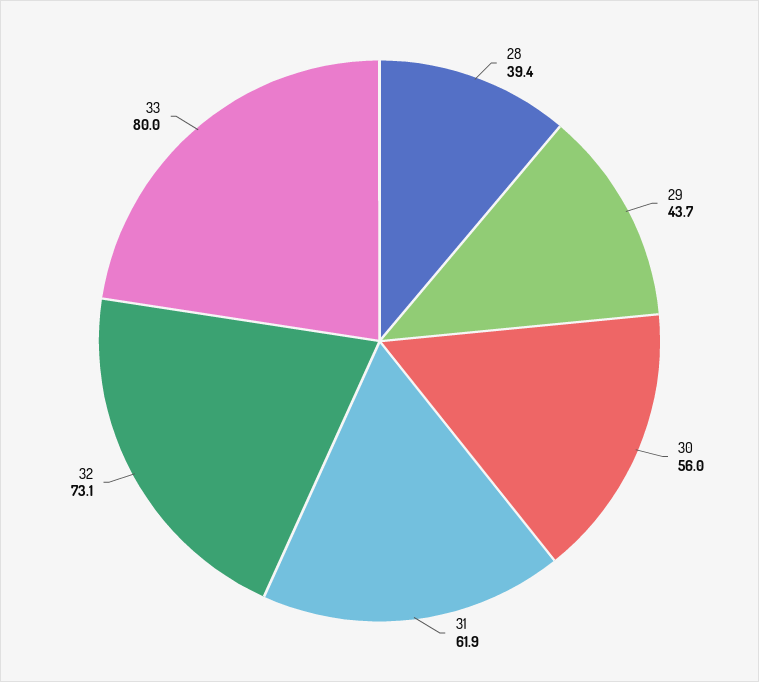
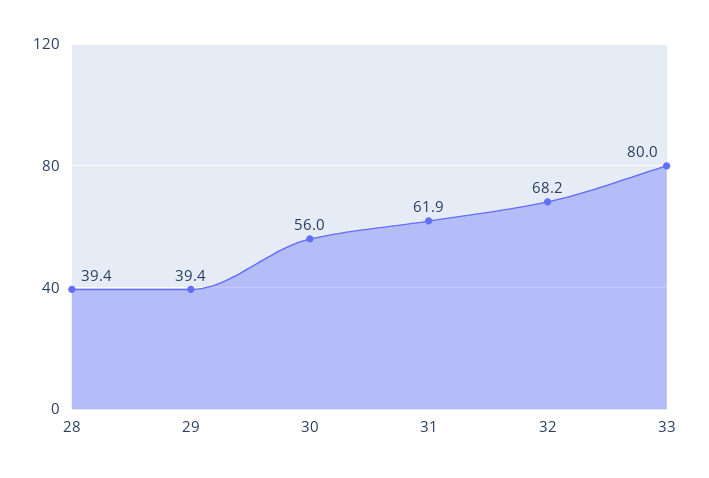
29: 43.7 -> 39.4
32: 73.1 -> 68.2

